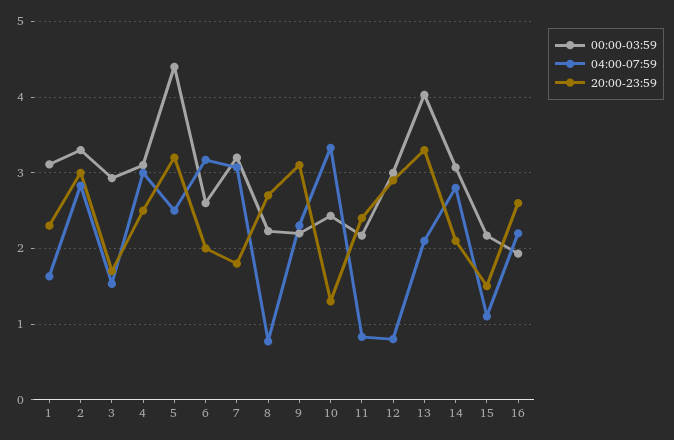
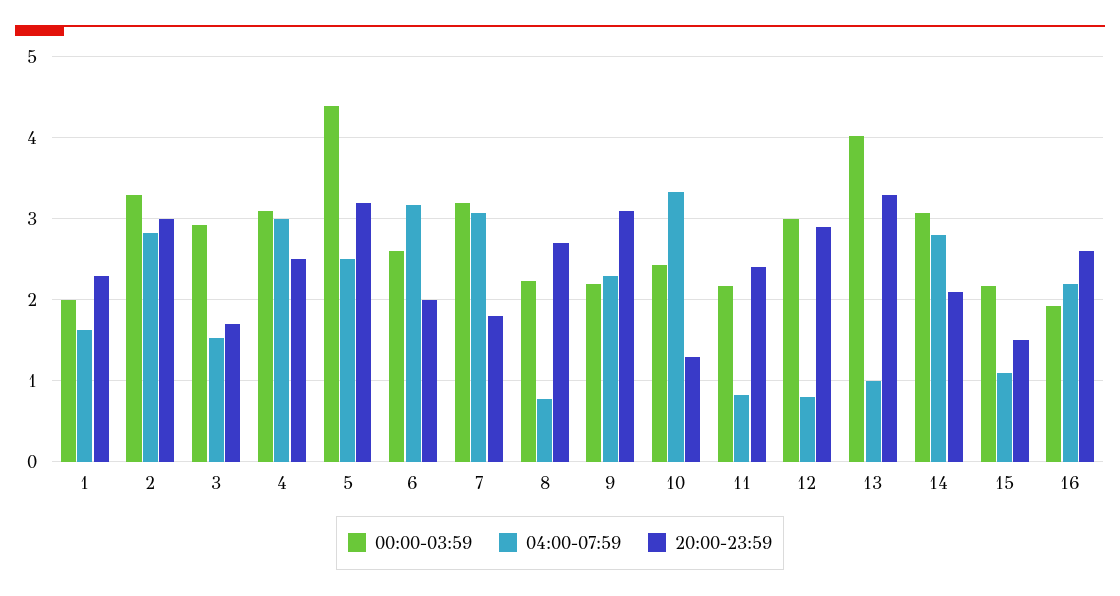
00:00-03:59, 1: 3.1 -> 2
04:00-07:59, 13: 2.1 -> 1

